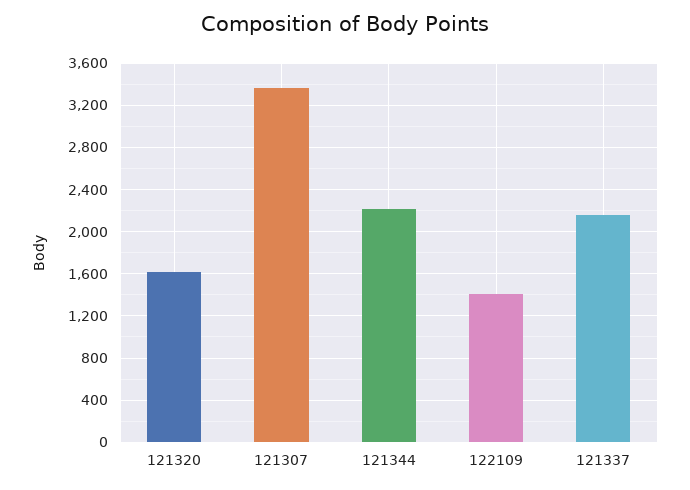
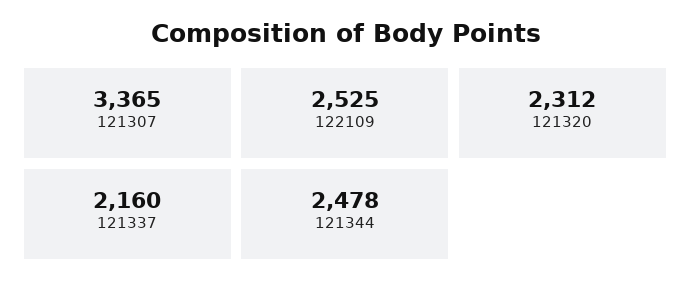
121320: 1600 -> 2312
121344: 2200 -> 2478
122109: 1400 -> 2525

